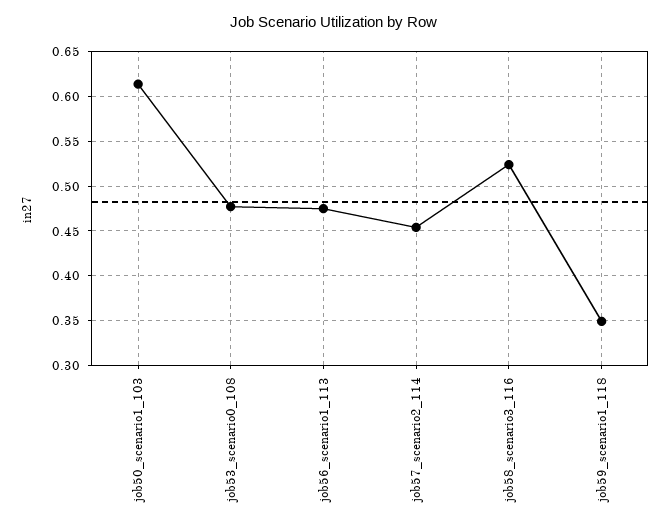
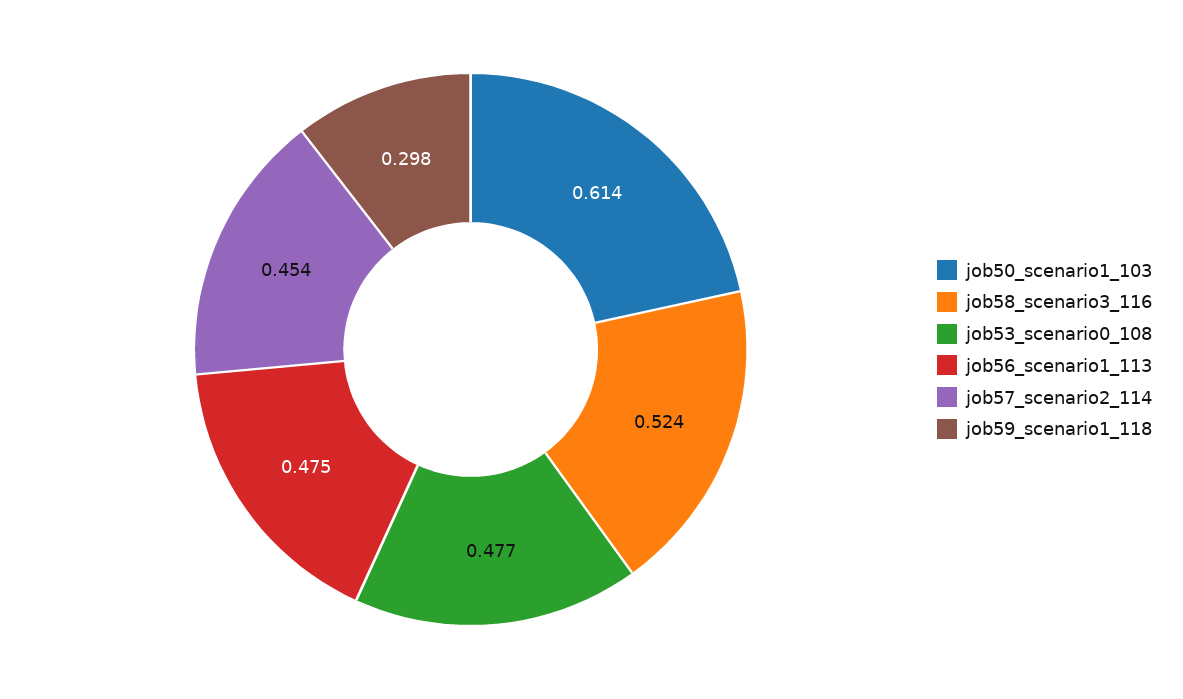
job59_scenario1_118: 0.35 -> 0.298

